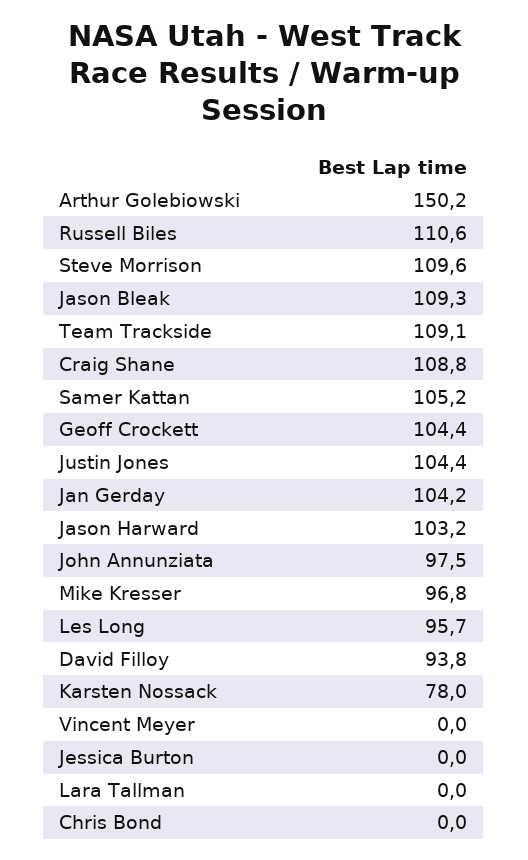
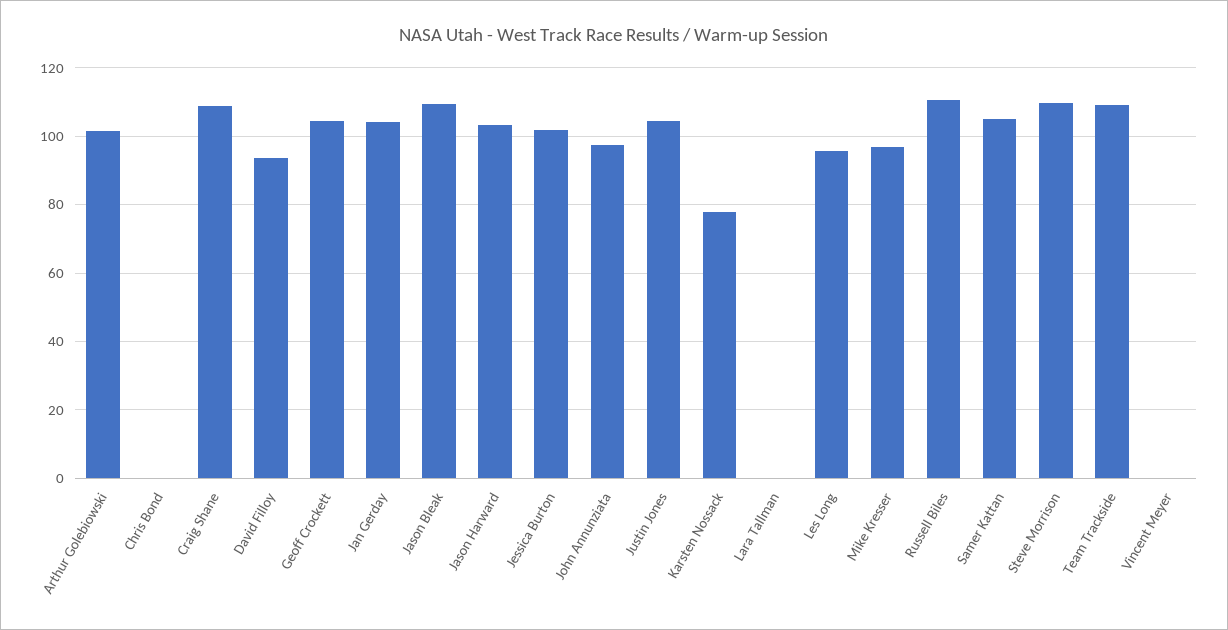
Arthur Golebiowski: 150.2 -> 102
Jessica Burton: 0 -> 102

